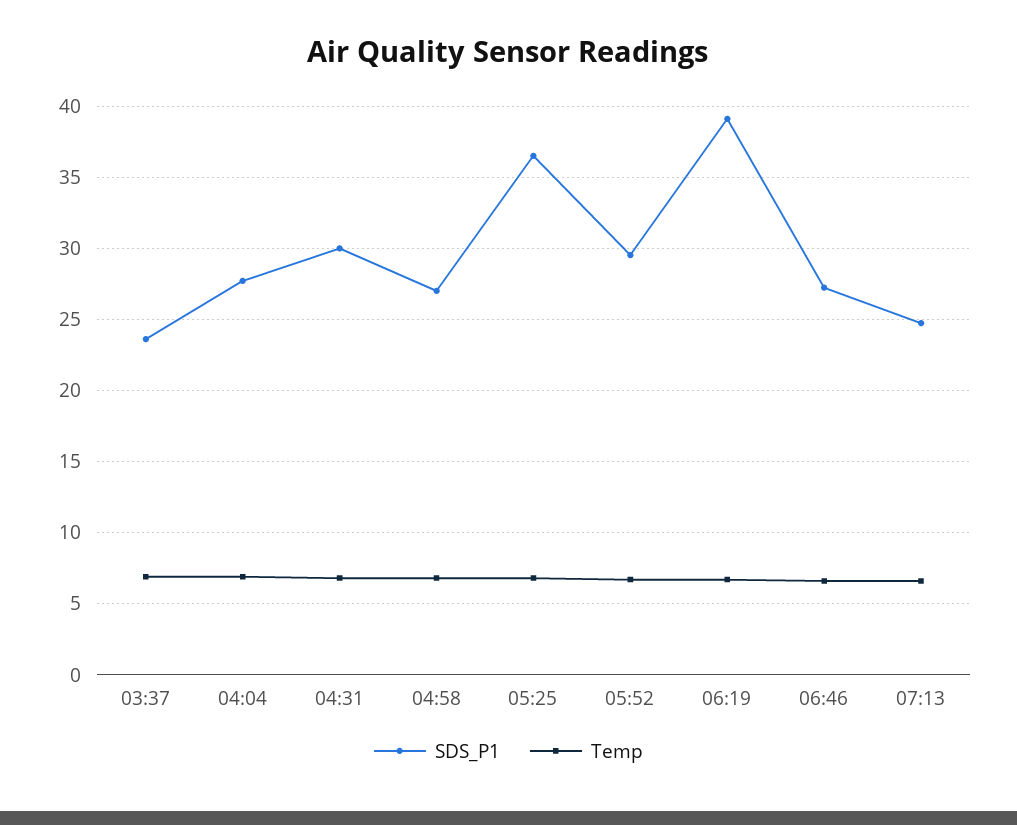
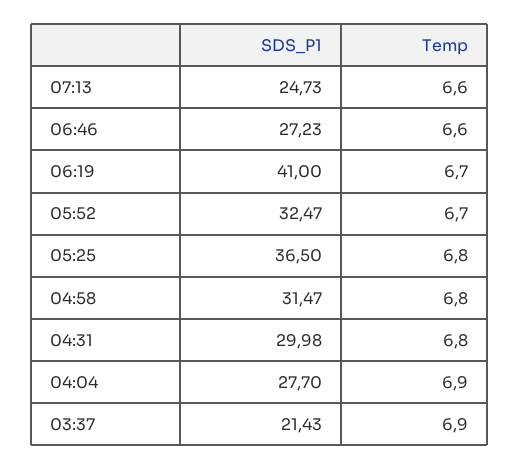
SDS_P1, 03:37: 23.5 -> 21.43
SDS_P1, 04:58: 27 -> 31.47
SDS_P1, 05:52: 29.5 -> 32.47
SDS_P1, 06:19: 39 -> 41

